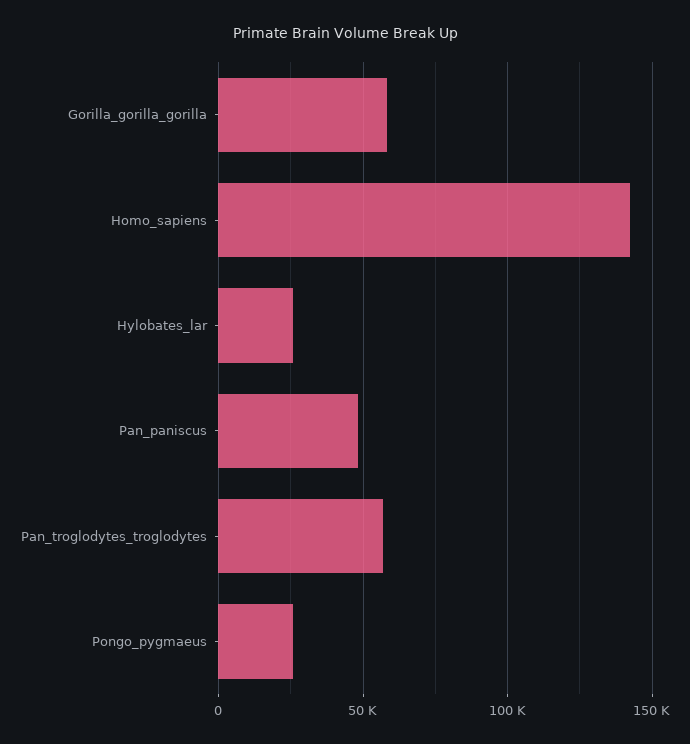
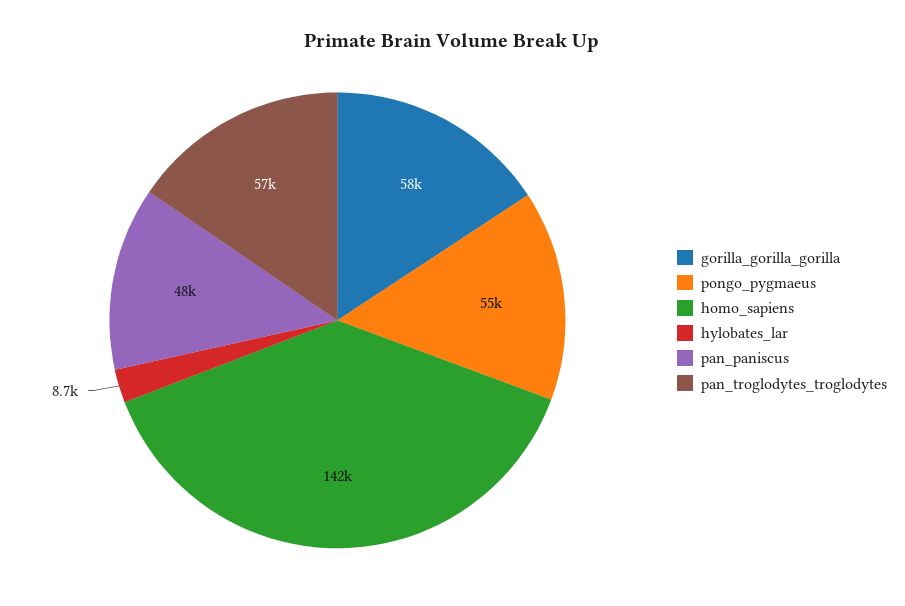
Hylobates_lar: 25000 -> 8700
Pongo_pygmaeus: 25000 -> 55000

